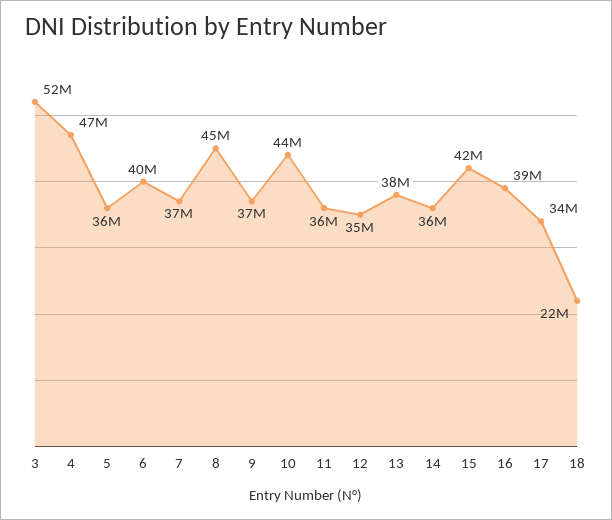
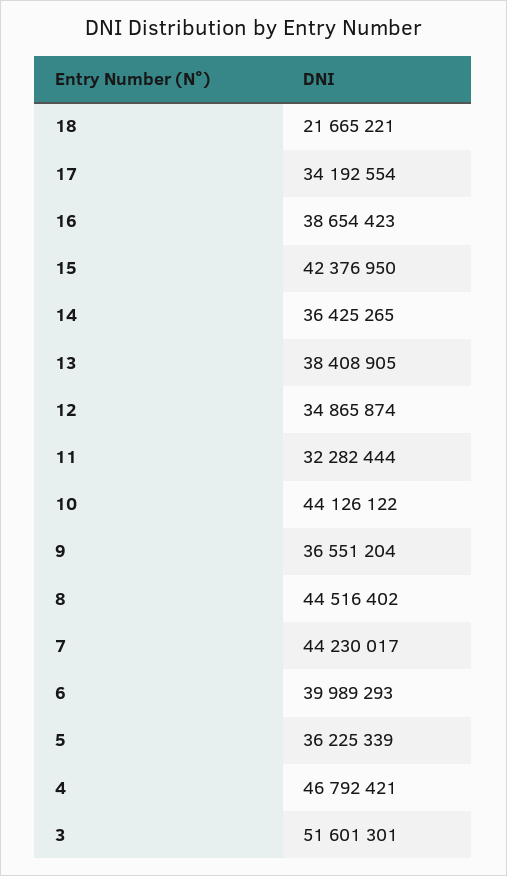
7: 37000000 -> 44230017
11: 36000000 -> 32282444

